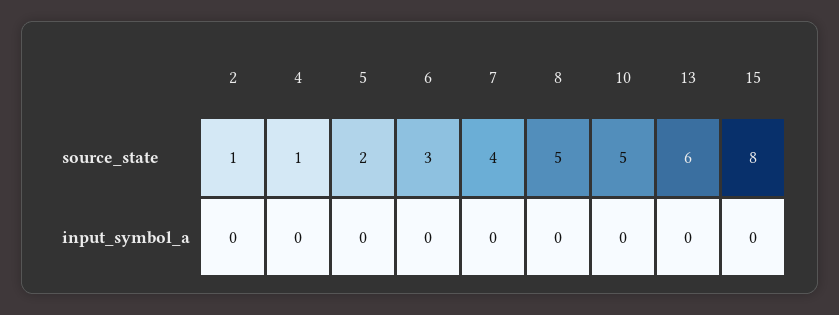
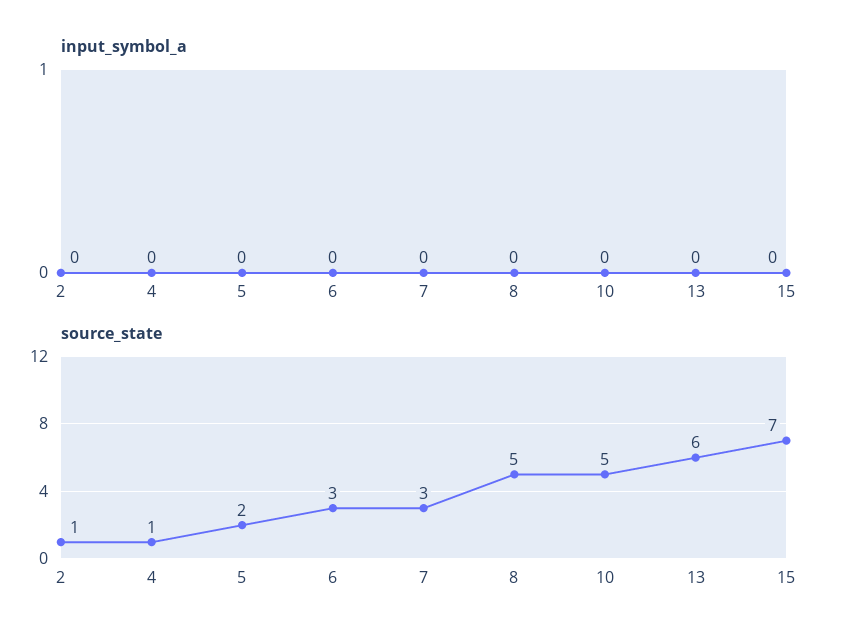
source_state, 7: 4 -> 3
source_state, 15: 8 -> 7

